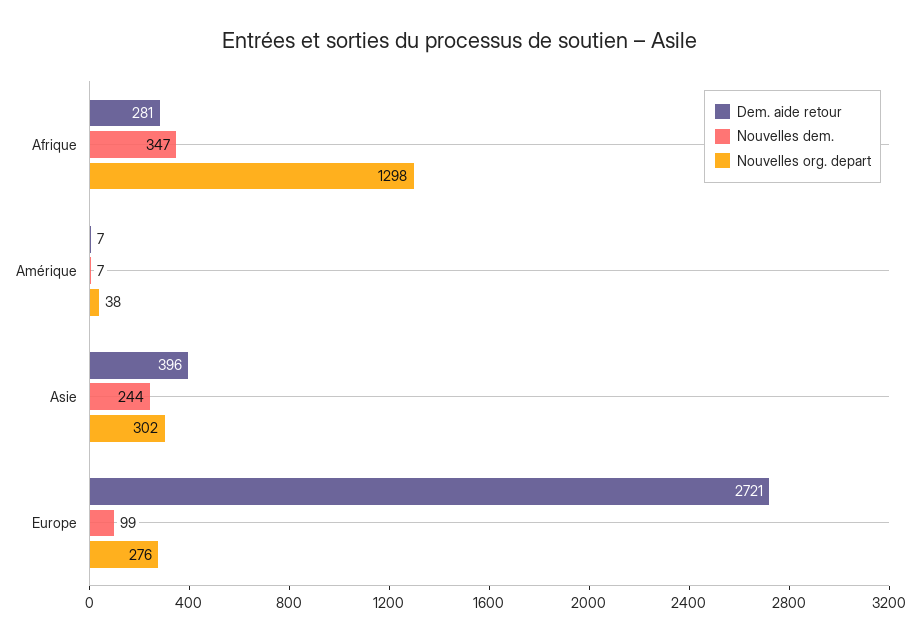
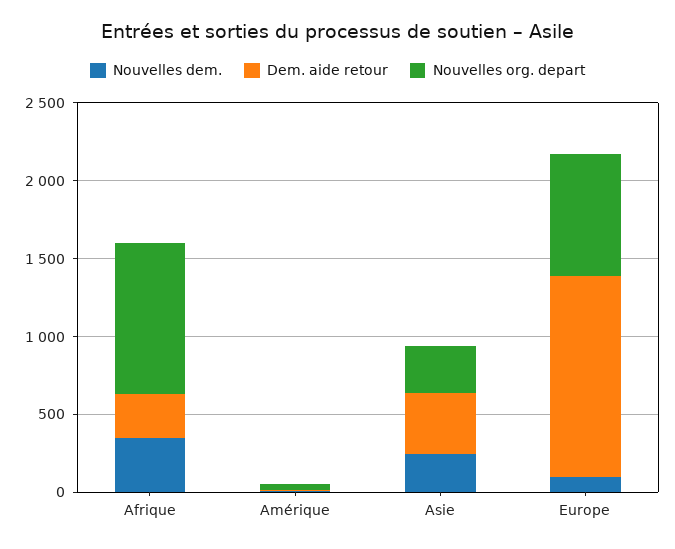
Nouvelles org. depart, Afrique: 1298 -> 1000
Dem. aide retour, Europe: 2721 -> 1300
Nouvelles org. depart, Europe: 276 -> 800

